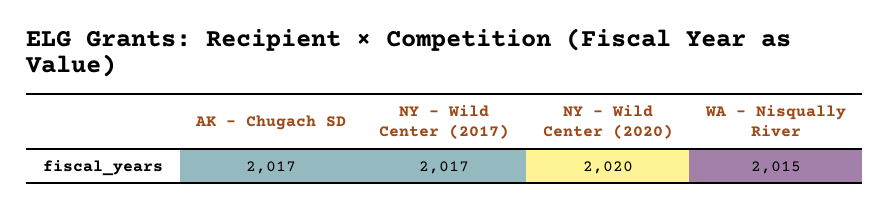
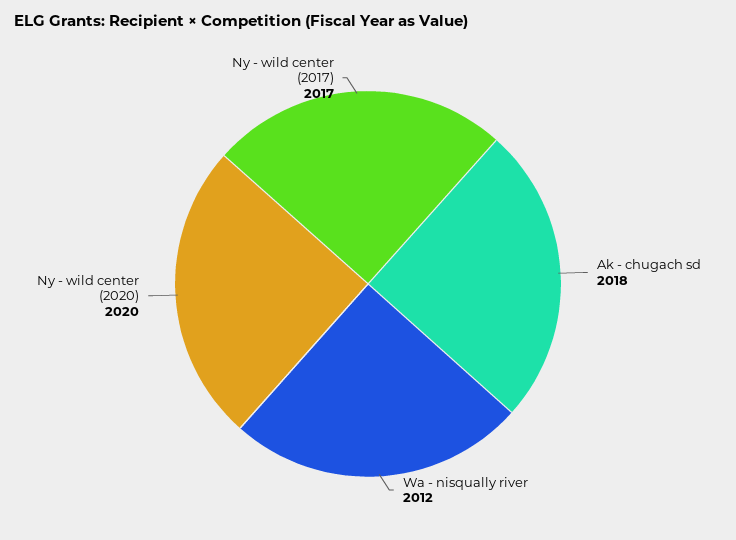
AK - Chugach SD: 2017 -> 2018
WA - Nisqually River: 2015 -> 2012

